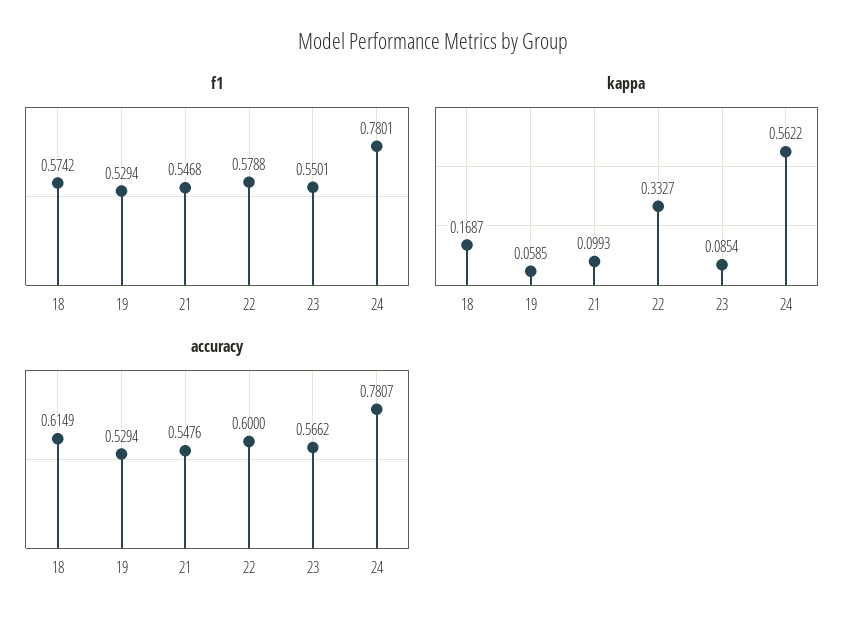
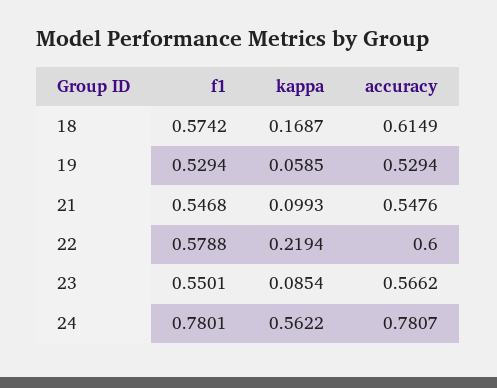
kappa, 22: 0.3327 -> 0.2194

